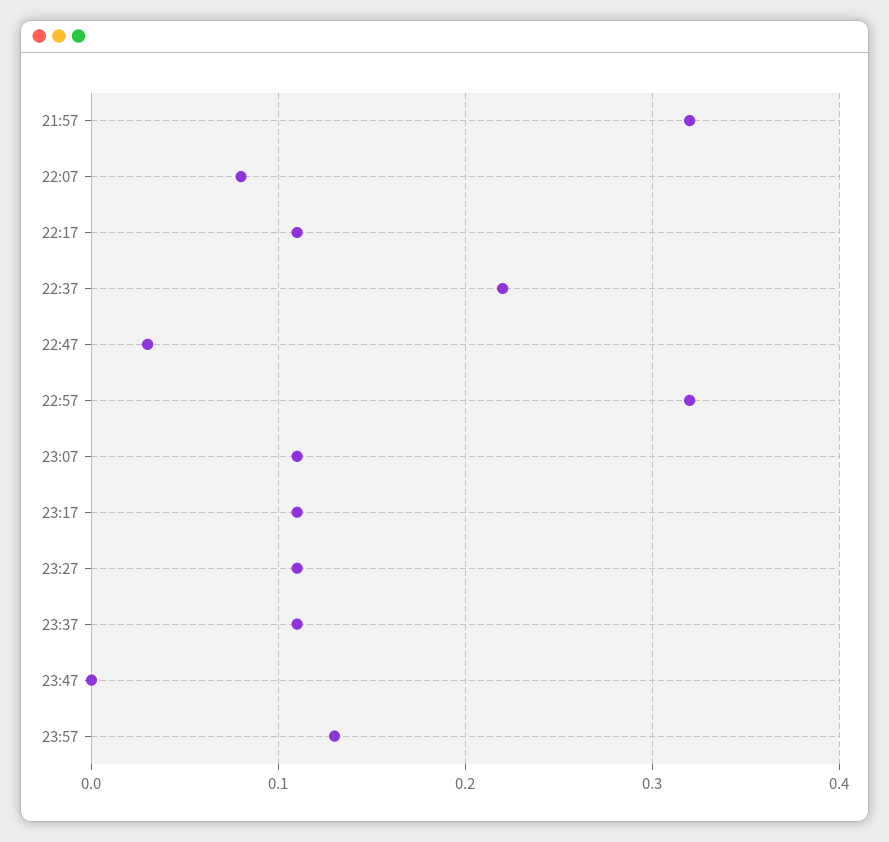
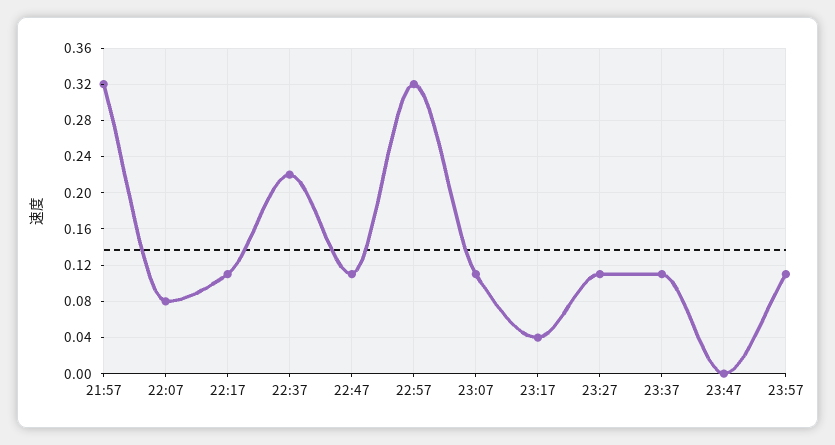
22:47: 0.03 -> 0.11
23:17: 0.11 -> 0.04
23:57: 0.13 -> 0.11

